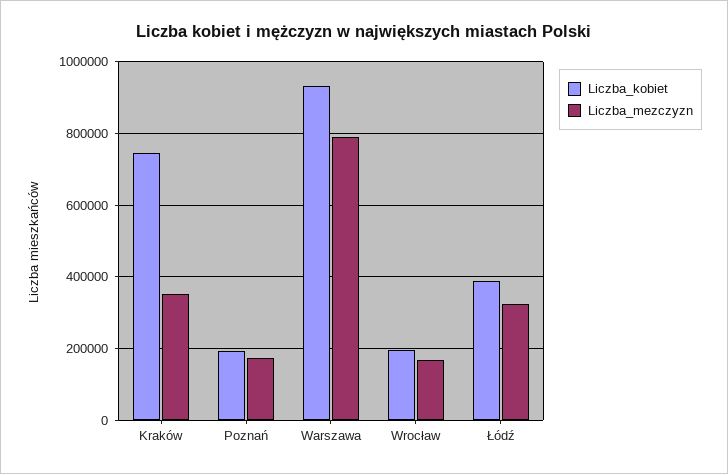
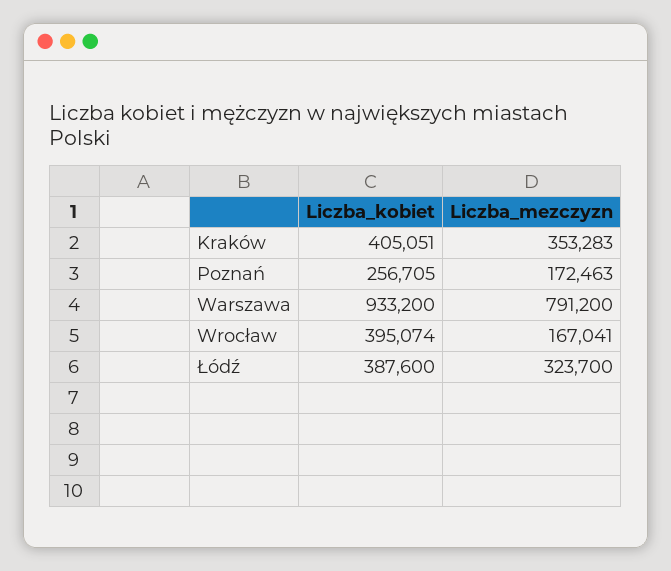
Liczba_kobiet, Kraków: 740000 -> 405051
Liczba_kobiet, Poznań: 200000 -> 256705
Liczba_kobiet, Wrocław: 200000 -> 395074

